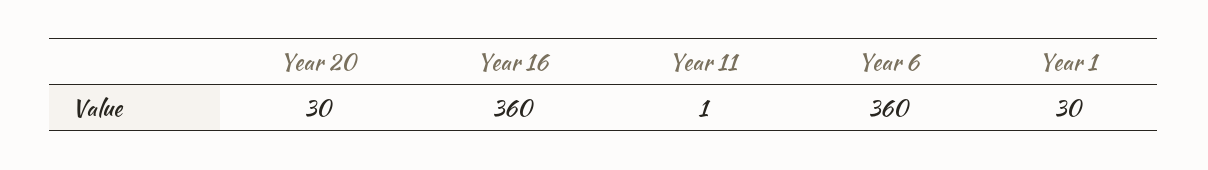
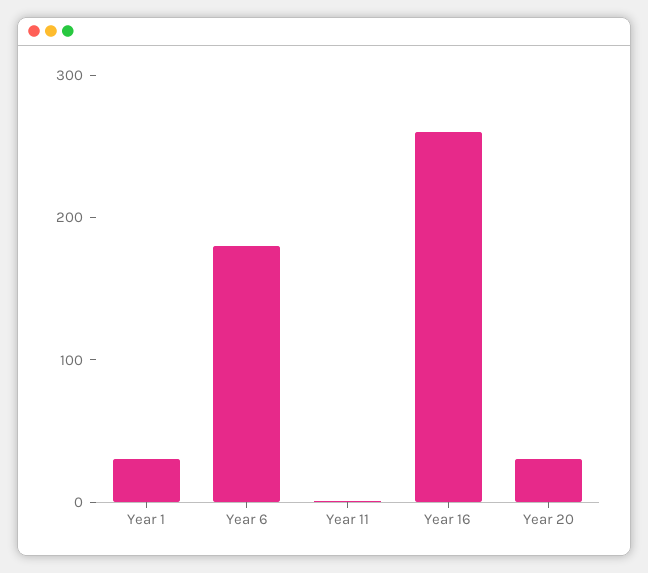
Year 16: 360 -> 260
Year 6: 360 -> 180

